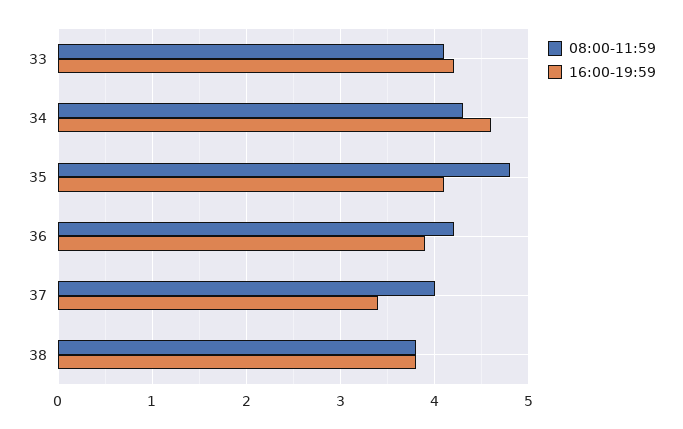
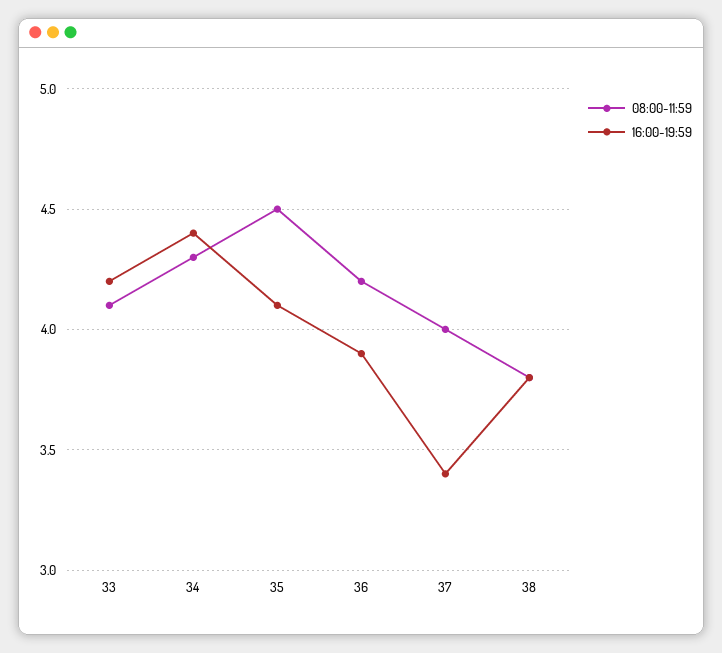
16:00-19:59, 34: 4.6 -> 4.4
08:00-11:59, 35: 4.8 -> 4.5

